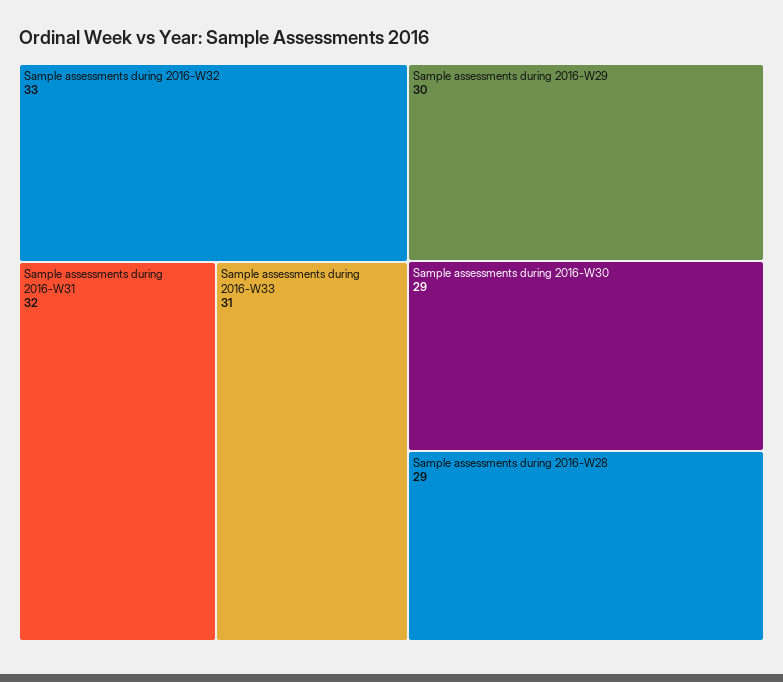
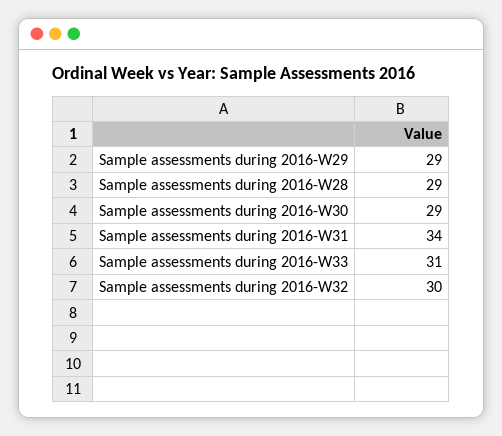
Sample assessments during 2016-W32: 33 -> 30
Sample assessments during 2016-W31: 32 -> 34
Sample assessments during 2016-W29: 30 -> 29

